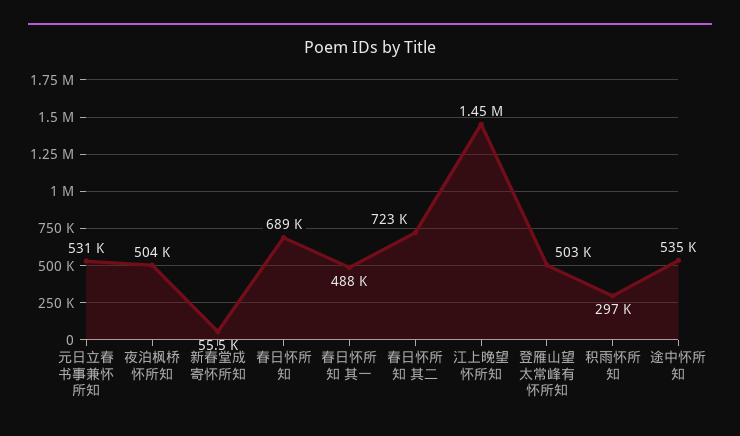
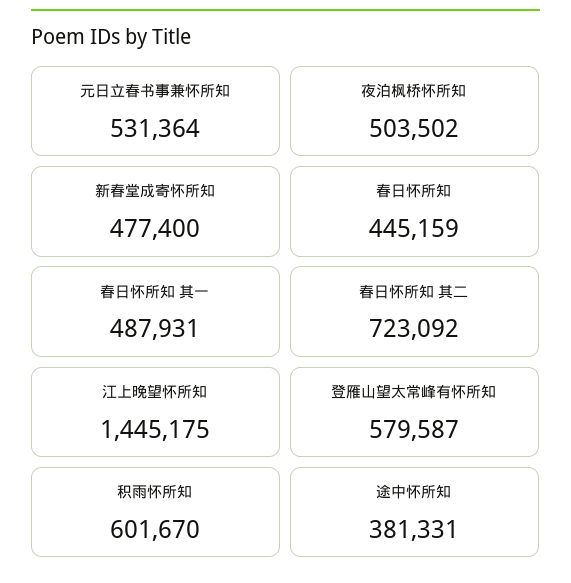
新春堂成寄怀所知: 55500 -> 477400
春日怀所知: 689000 -> 445159
登雁山望太常峰有怀所知: 503000 -> 579587
积雨怀所知: 297000 -> 601670
途中怀所知: 535000 -> 381331

